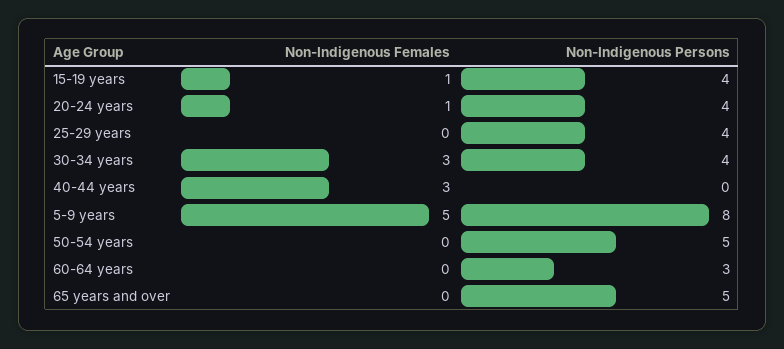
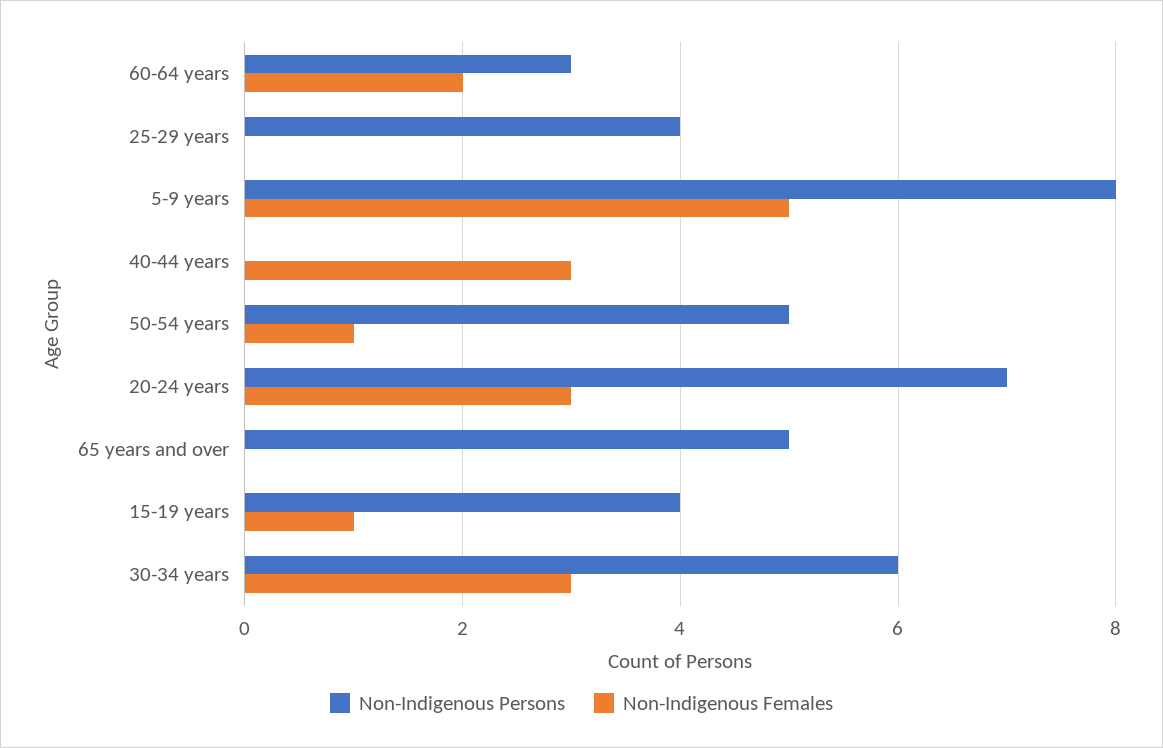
Non-Indigenous Females, 20-24 years: 1 -> 3
Non-Indigenous Persons, 20-24 years: 4 -> 7
Non-Indigenous Persons, 30-34 years: 4 -> 6
Non-Indigenous Females, 50-54 years: 0 -> 1
Non-Indigenous Females, 60-64 years: 0 -> 2

